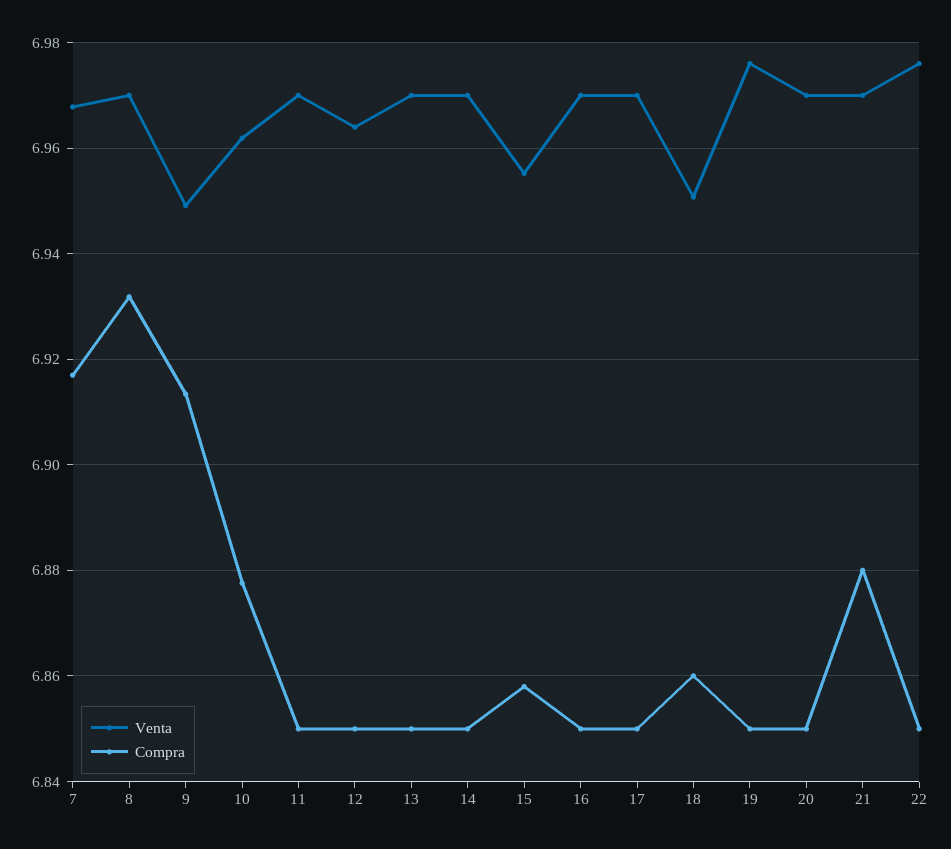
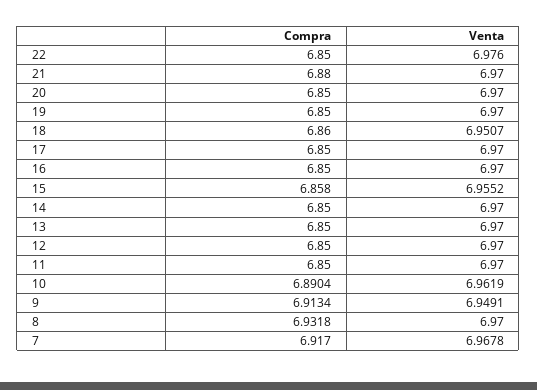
Compra, 10: 6.878 -> 6.8904
Venta, 12: 6.964 -> 6.97
Venta, 19: 6.976 -> 6.97

